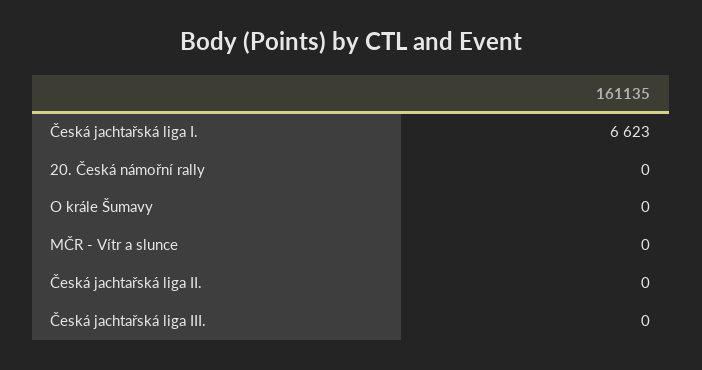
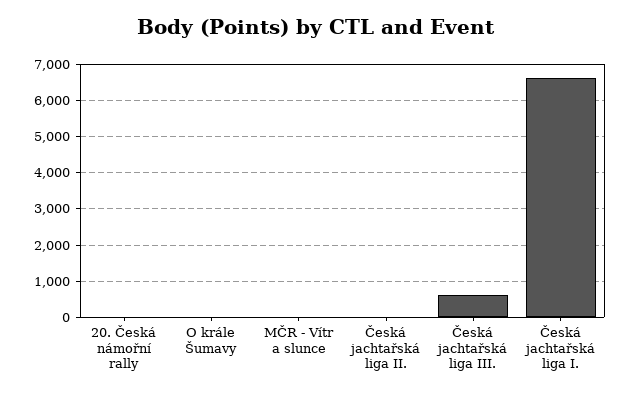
Česká jachtařská liga III.: 0 -> 600

